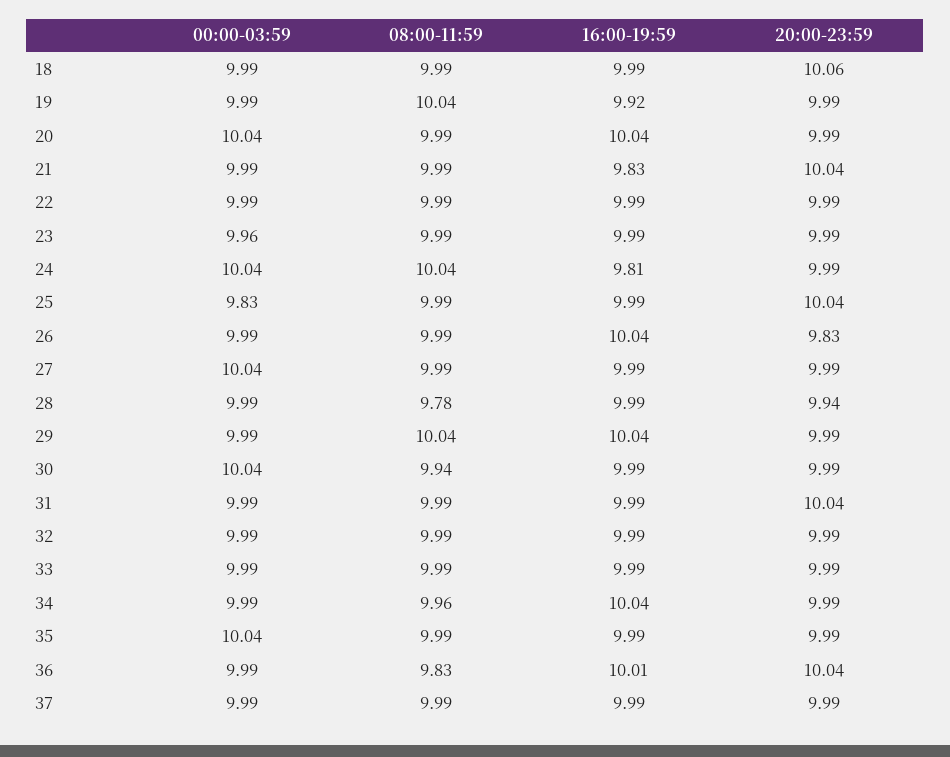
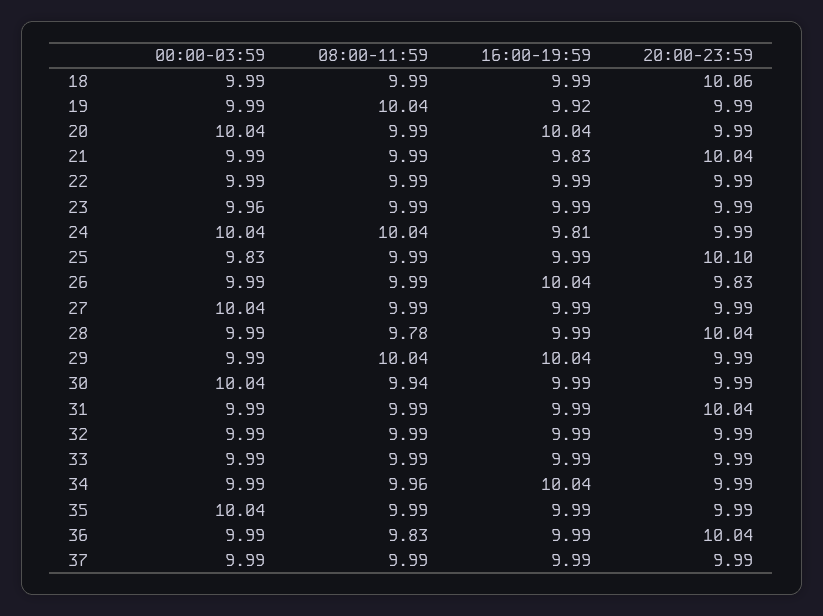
20:00-23:59, 25: 10.04 -> 10.1
20:00-23:59, 28: 9.94 -> 10.04
16:00-19:59, 36: 10.01 -> 9.99

